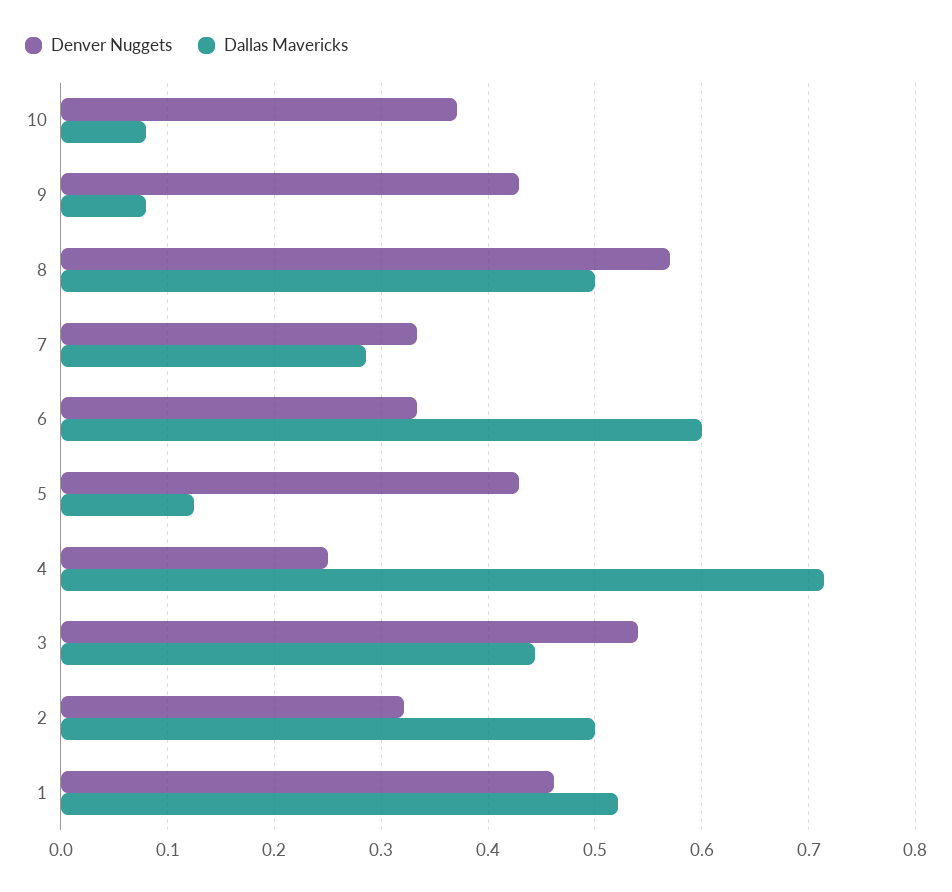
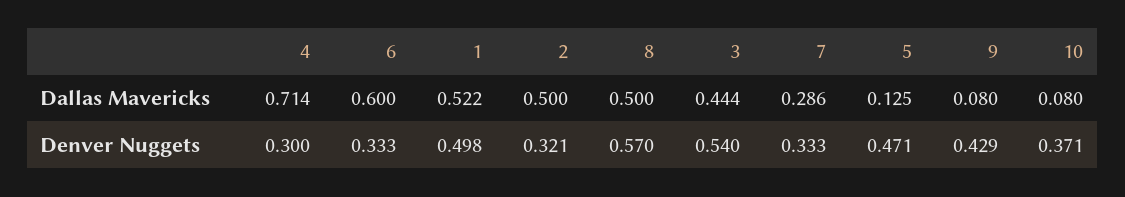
Denver Nuggets, 5: 0.43 -> 0.471
Denver Nuggets, 4: 0.25 -> 0.3
Denver Nuggets, 1: 0.46 -> 0.498

